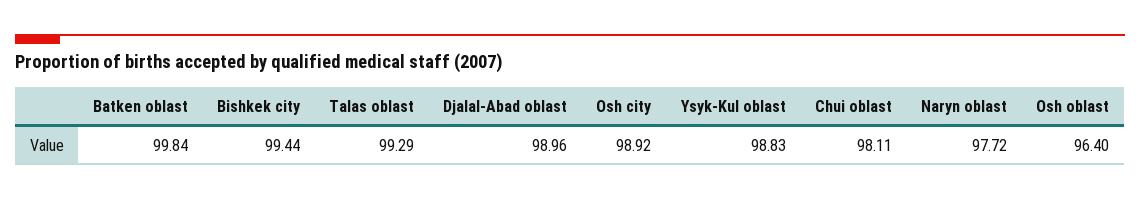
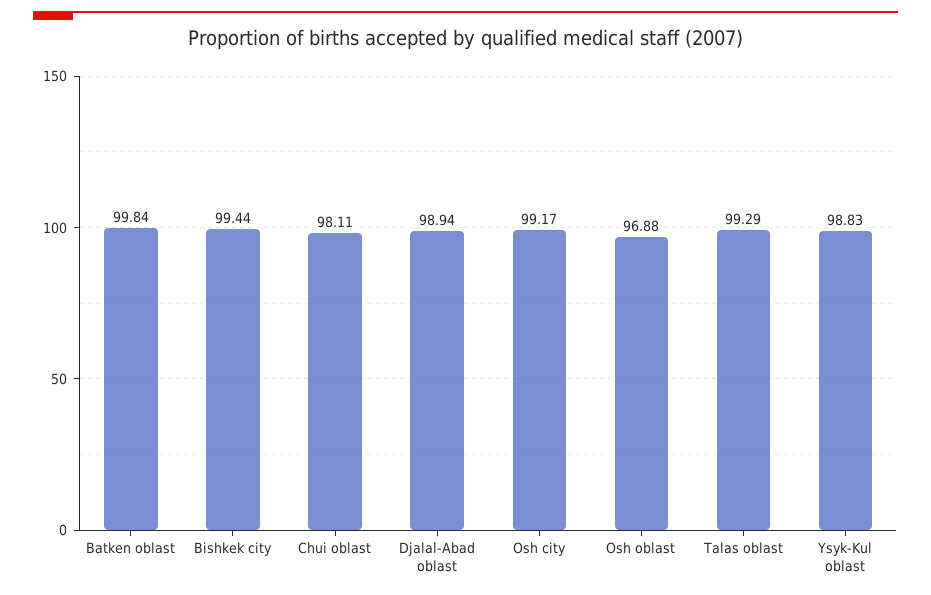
Djalal-Abad oblast: 98.96 -> 98.94
Osh city: 98.92 -> 99.17
Naryn oblast: 97.72 -> none
Osh oblast: 96.4 -> 96.88

